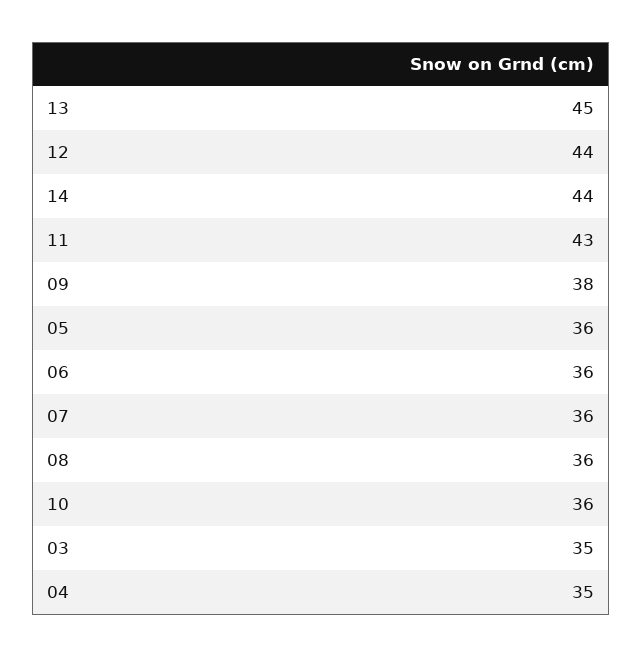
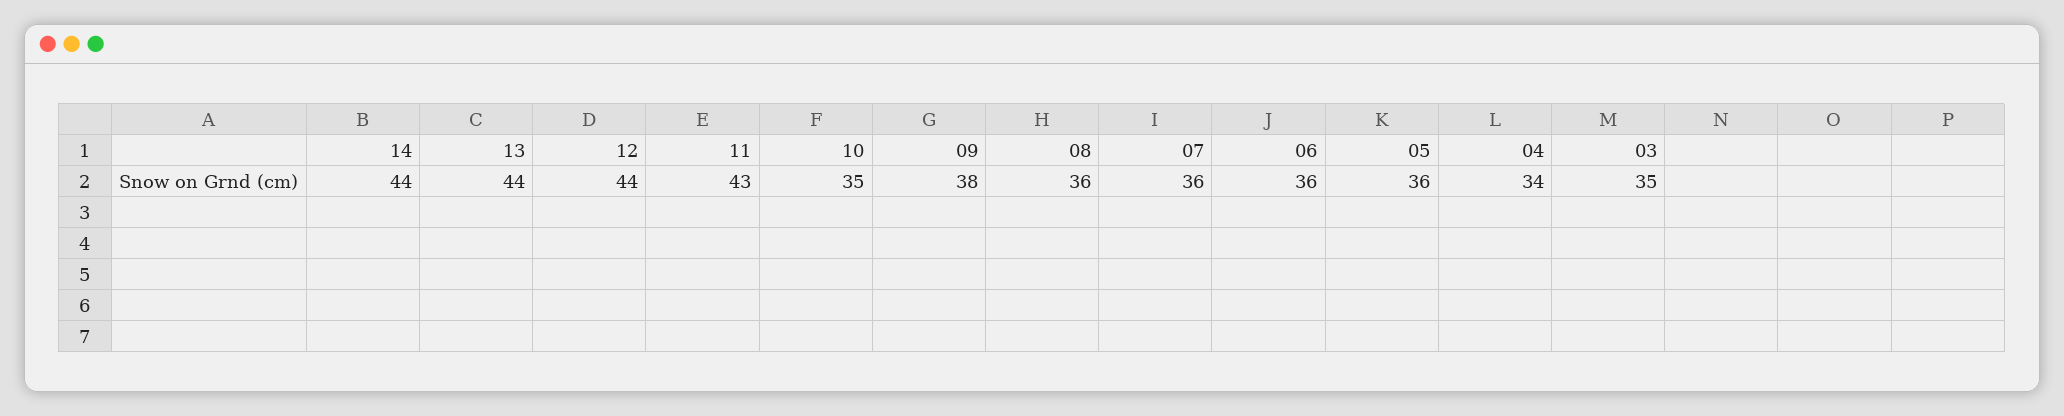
13: 45 -> 44
10: 36 -> 35
04: 35 -> 34

